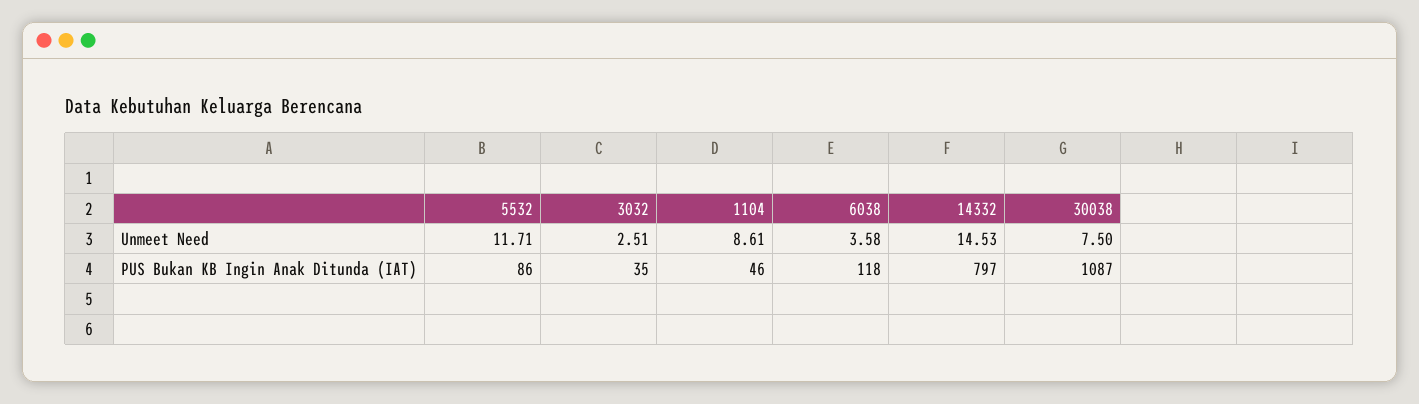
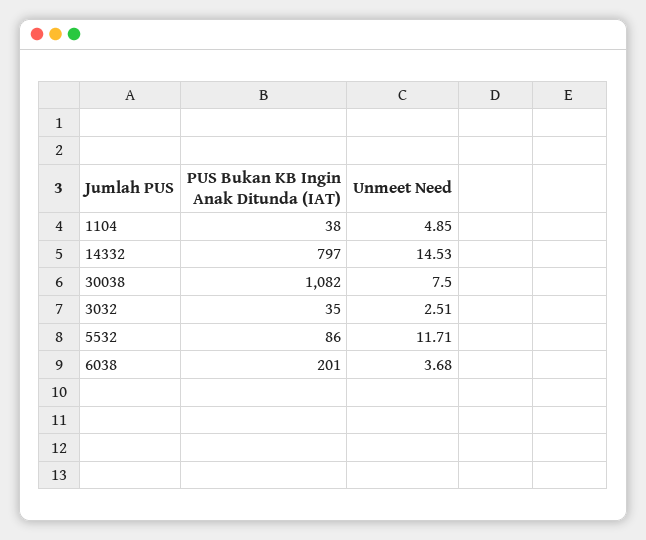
1104, Unmeet Need: 8.61 -> 4.85
6038, Unmeet Need: 3.58 -> 3.68
1104, PUS Bukan KB Ingin Anak Ditunda (IAT): 46 -> 38
6038, PUS Bukan KB Ingin Anak Ditunda (IAT): 118 -> 201
30038, PUS Bukan KB Ingin Anak Ditunda (IAT): 1087 -> 1082

